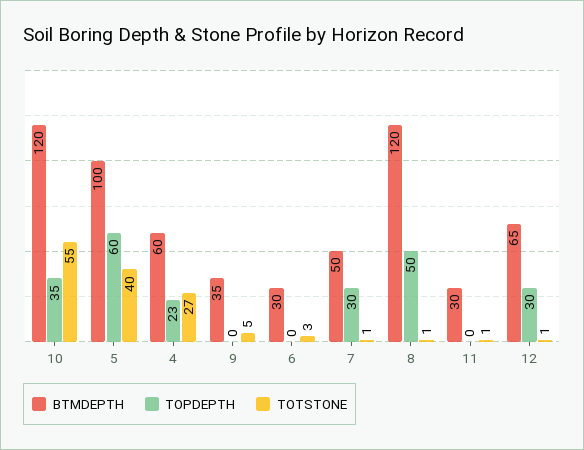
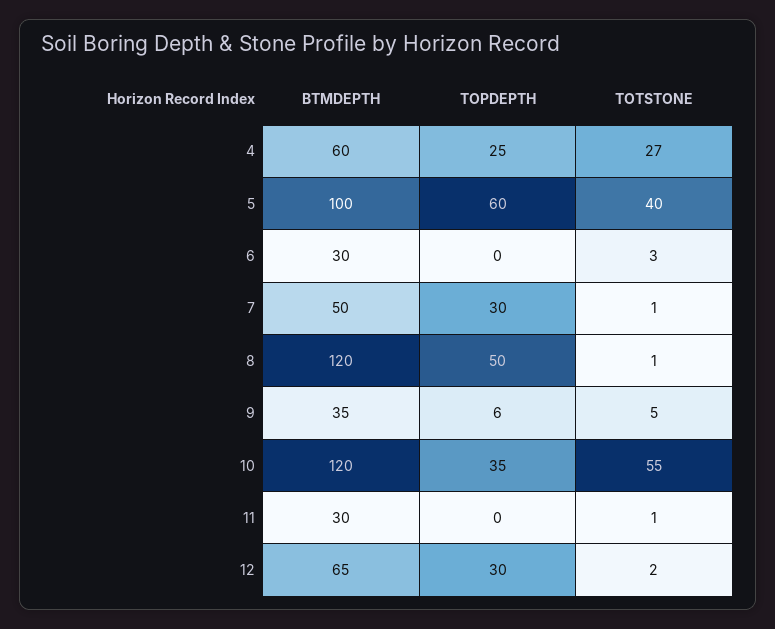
TOPDEPTH, 4: 23 -> 25
TOPDEPTH, 9: 0 -> 6
TOTSTONE, 12: 1 -> 2

